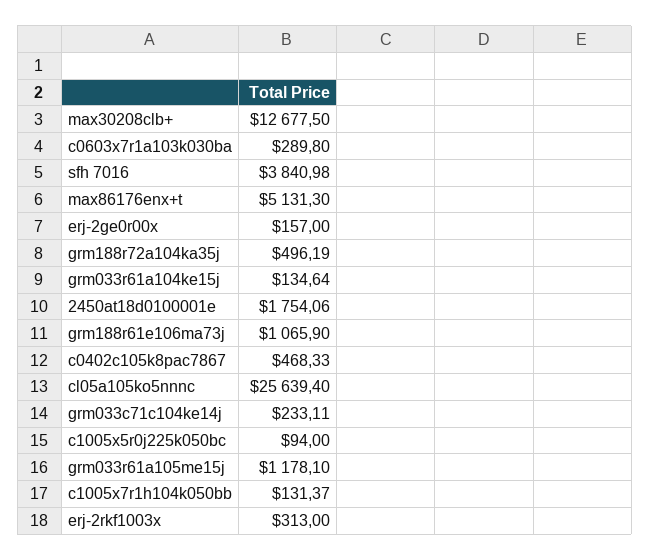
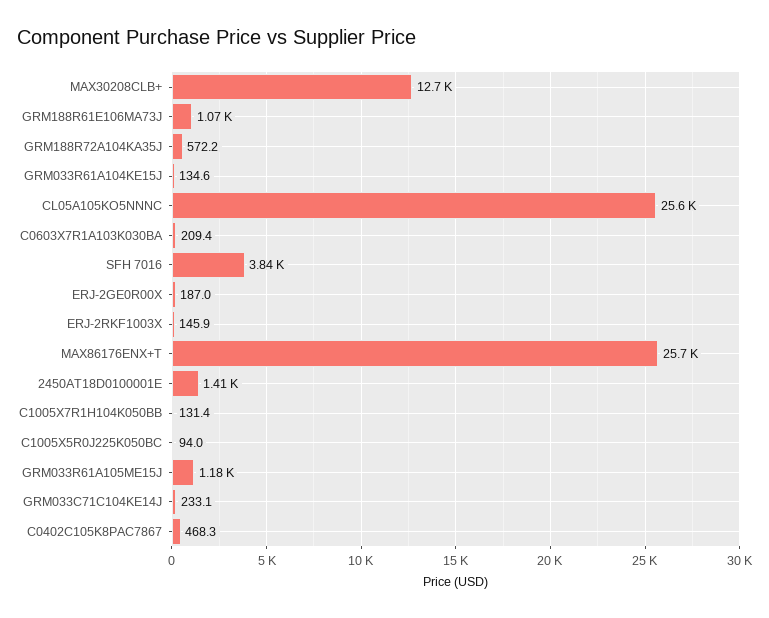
c0603x7r1a103k030ba: 289.8 -> 209.4
max86176enx+t: 5131.3 -> 25700
erj-2ge0r00x: 157 -> 187
grm188r72a104ka35j: 496.19 -> 572.2
2450at18d0100001e: 1754.06 -> 1410
erj-2rkf1003x: 313 -> 145.9

